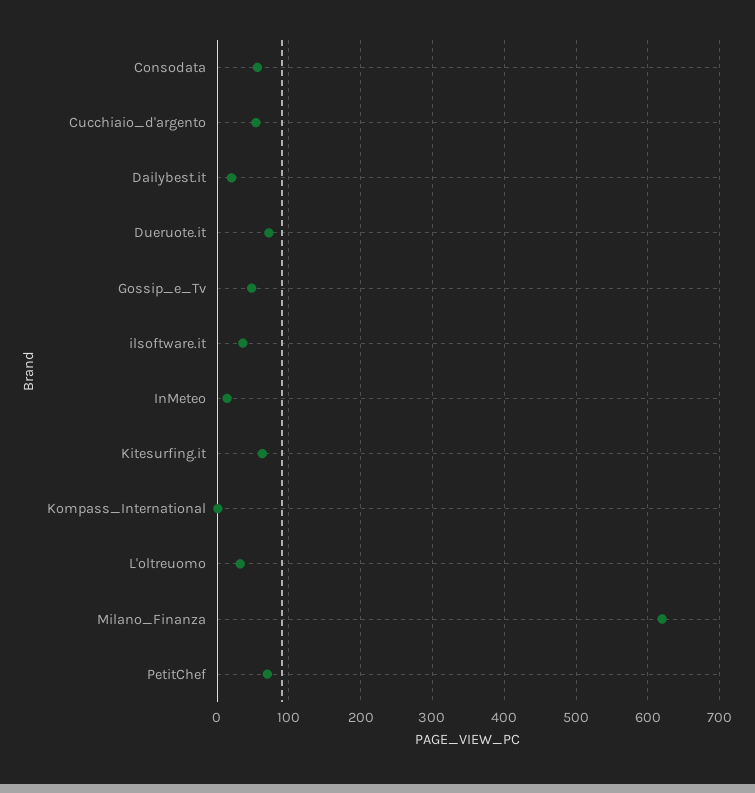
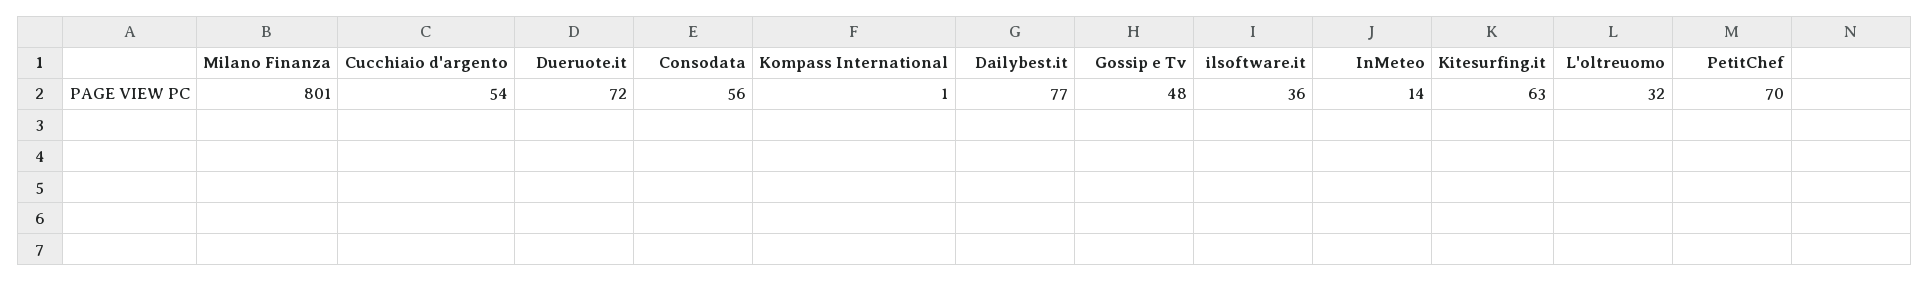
Dailybest.it: 20 -> 77
Milano_Finanza: 620 -> 801

